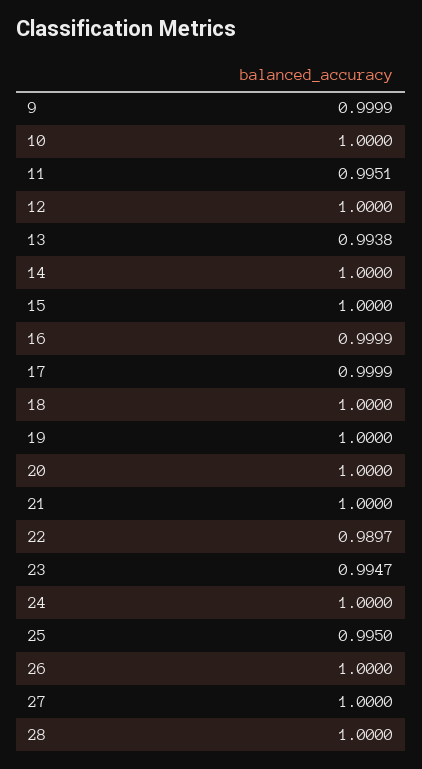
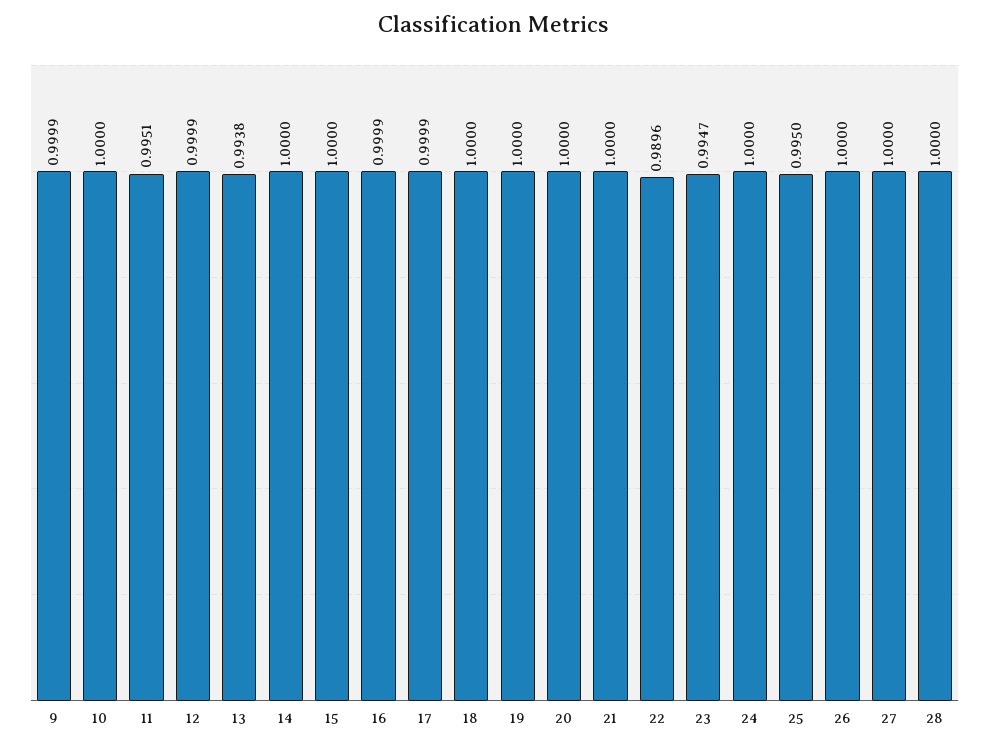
12: 1 -> 0.9999
22: 0.9897 -> 0.9896

